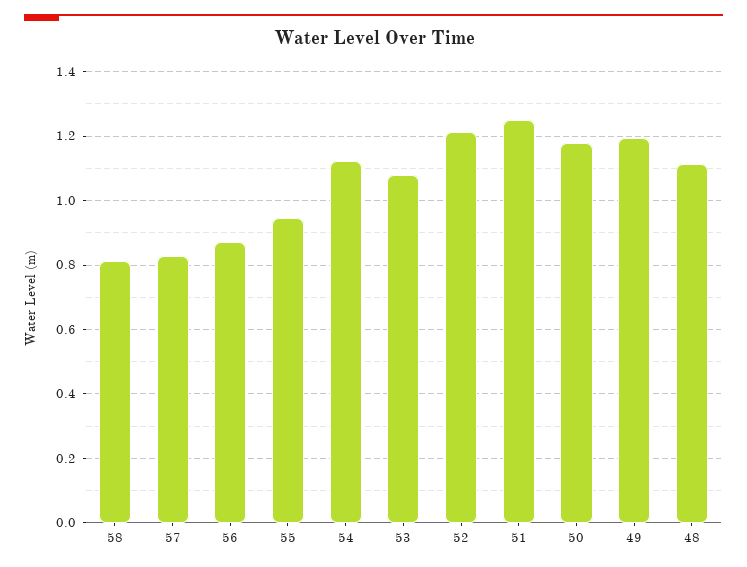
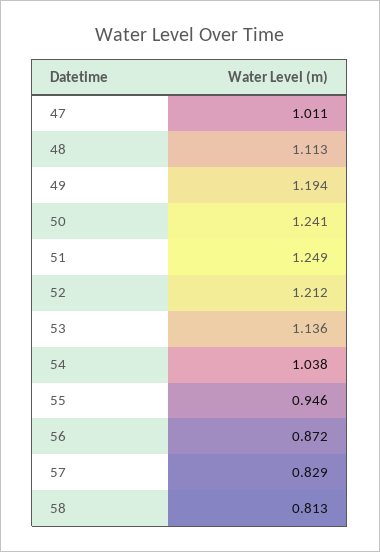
54: 1.12 -> 1.038
53: 1.08 -> 1.136
50: 1.18 -> 1.241
47: none -> 1.011

